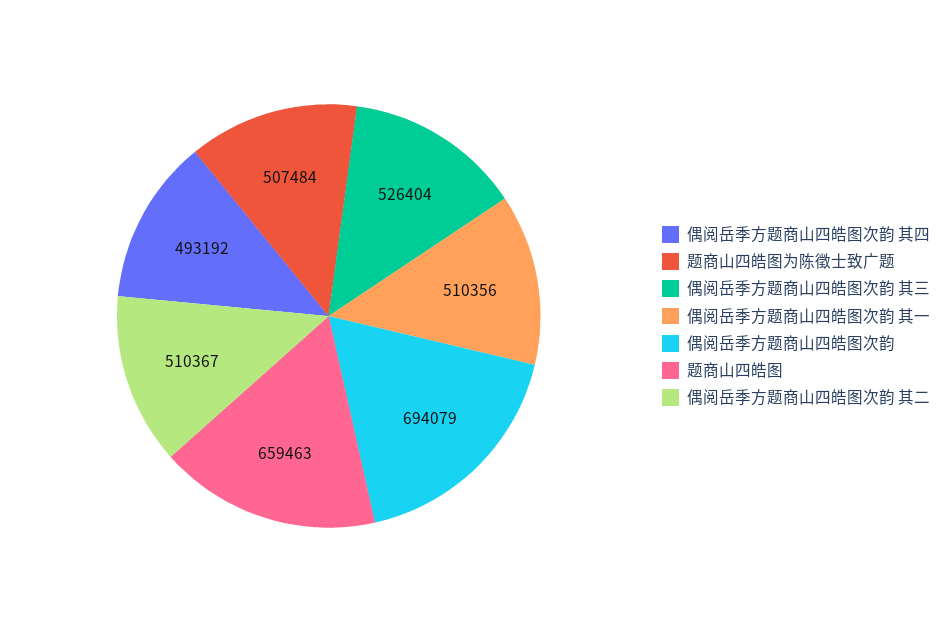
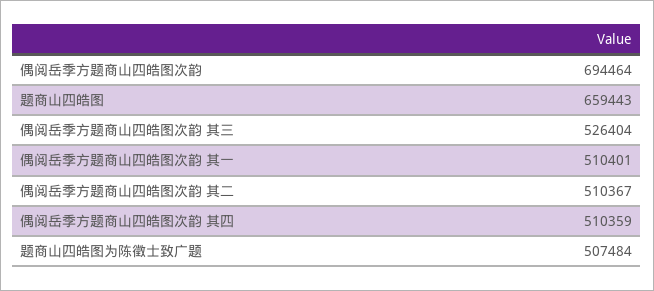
偶阅岳季方题商山四皓图次韵 其四: 493192 -> 510359
偶阅岳季方题商山四皓图次韵 其一: 510356 -> 510401
偶阅岳季方题商山四皓图次韵: 694079 -> 694464
题商山四皓图: 659463 -> 659443

